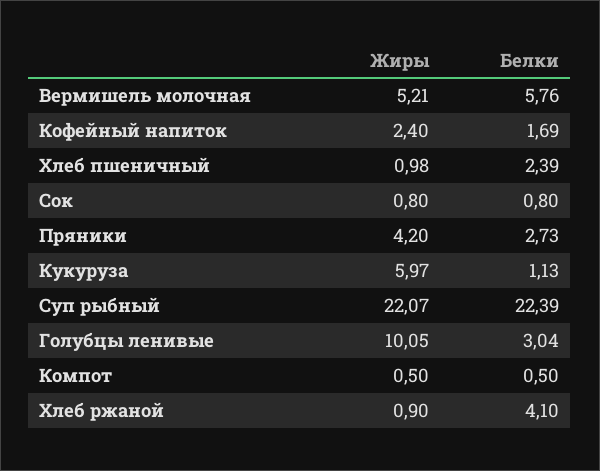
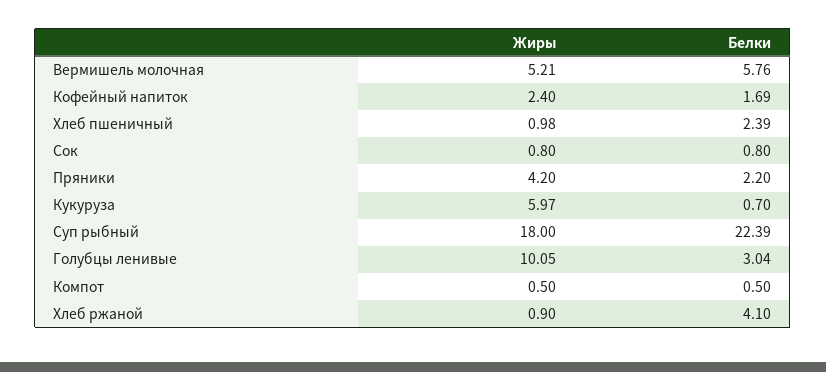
Белки, Пряники: 2.73 -> 2.2
Белки, Кукуруза: 1.13 -> 0.7
Жиры, Суп рыбный: 22.07 -> 18

